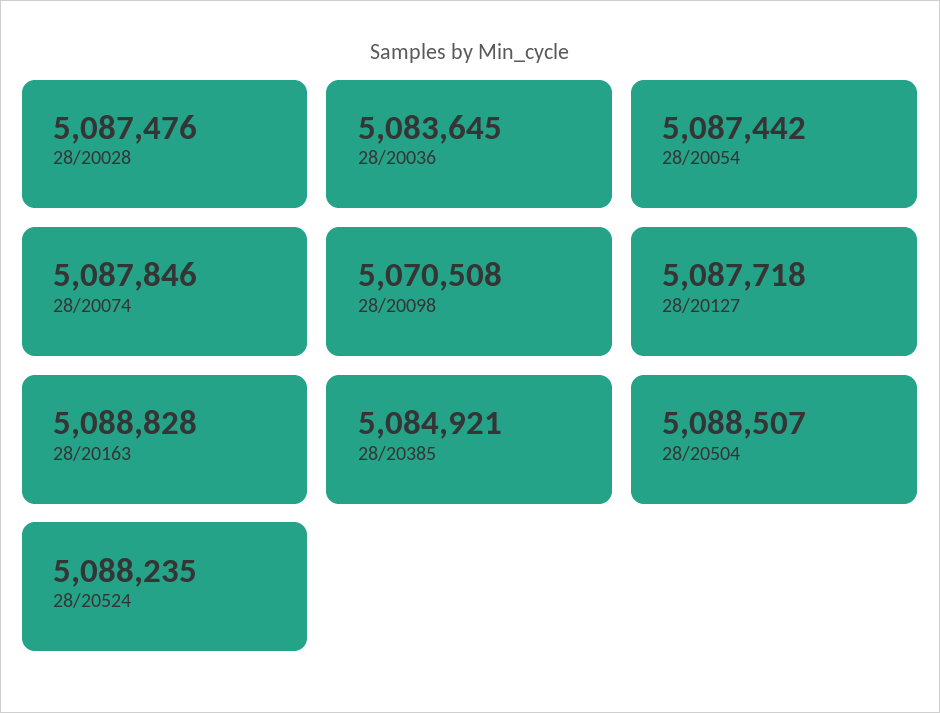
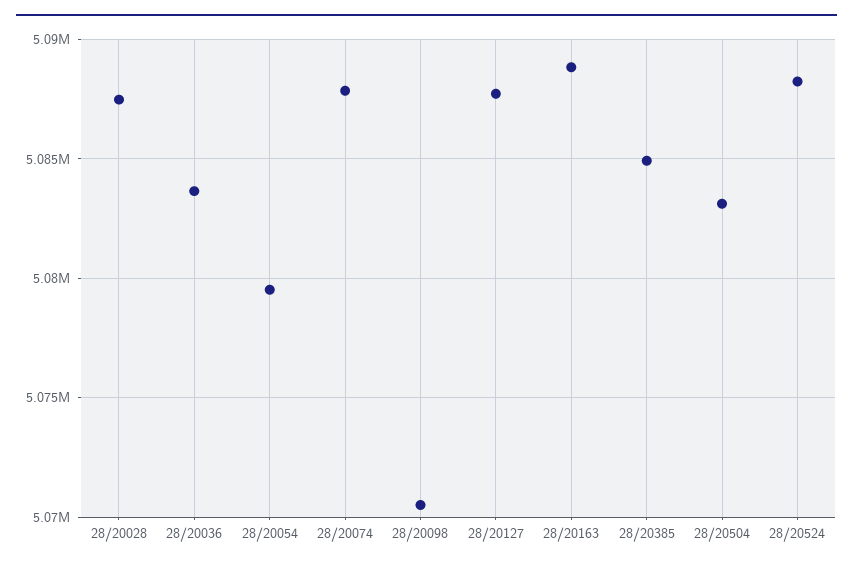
28/20054: 5087442 -> 5079500
28/20504: 5088507 -> 5083000

